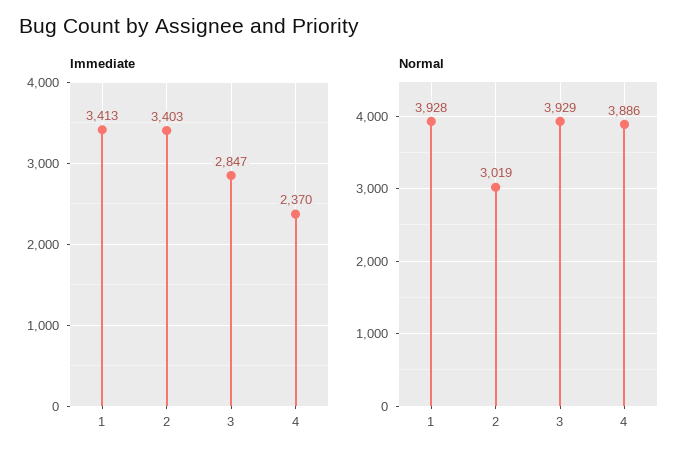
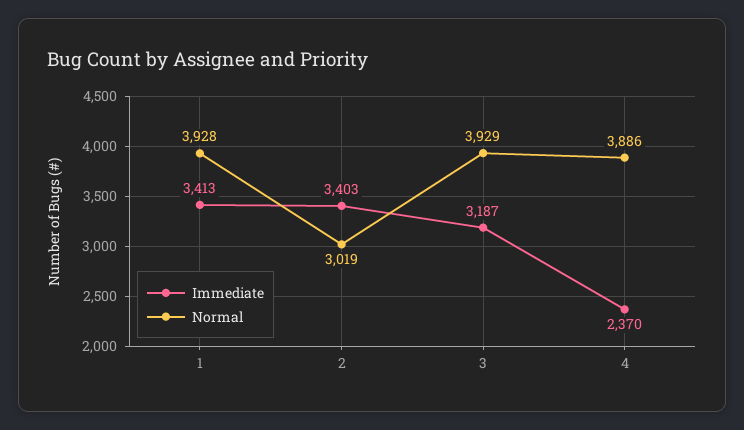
Immediate, 3: 2847 -> 3187

